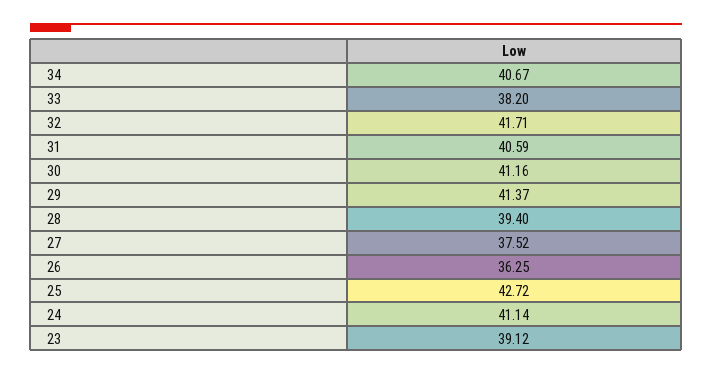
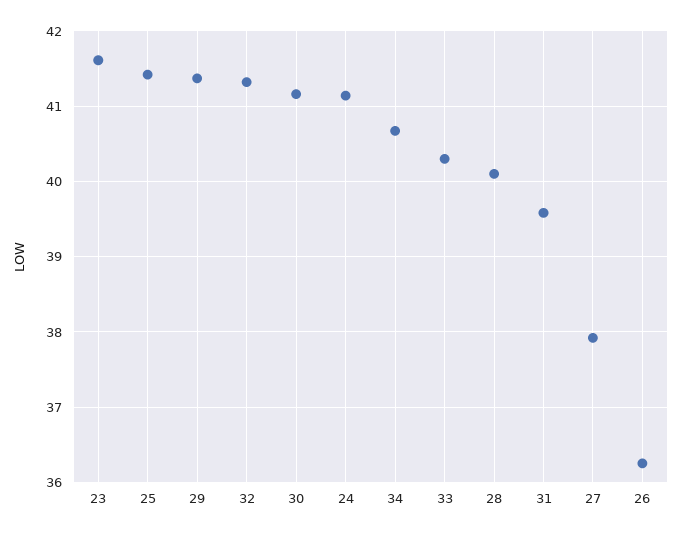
33: 38.2 -> 40.3
32: 41.71 -> 41.3
31: 40.59 -> 39.6
28: 39.4 -> 40.1
27: 37.52 -> 37.9
25: 42.72 -> 41.4
23: 39.12 -> 41.6

